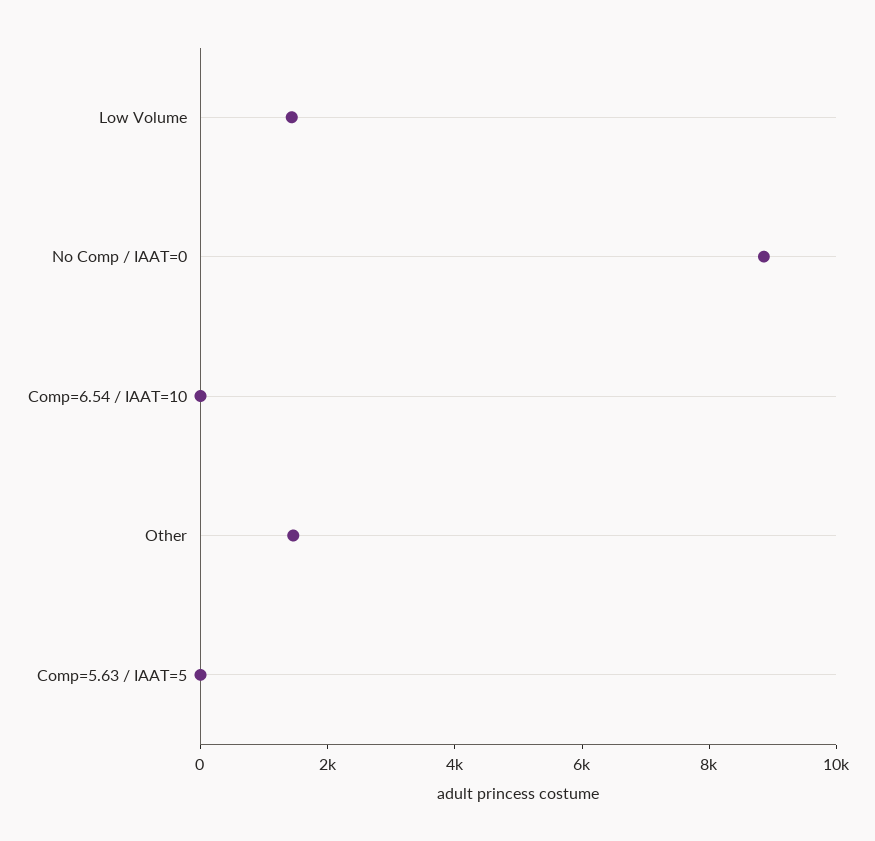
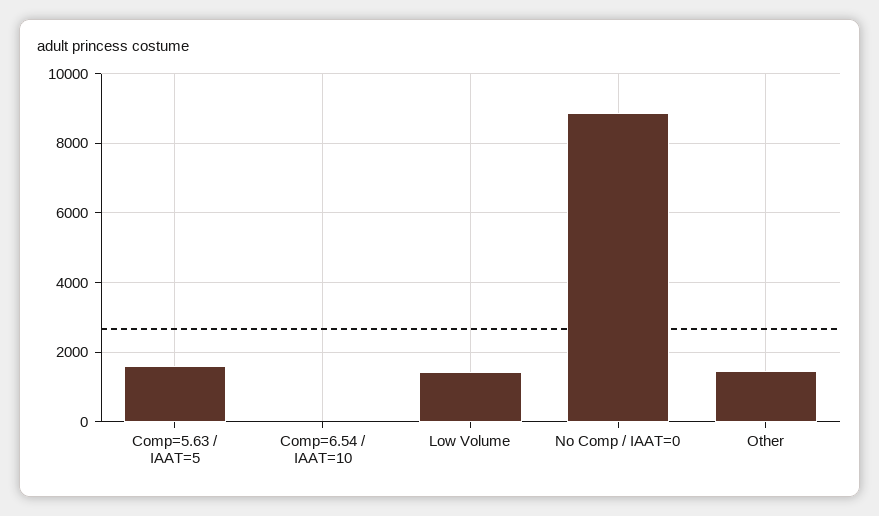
Comp=5.63 / IAAT=5: 0 -> 1600

